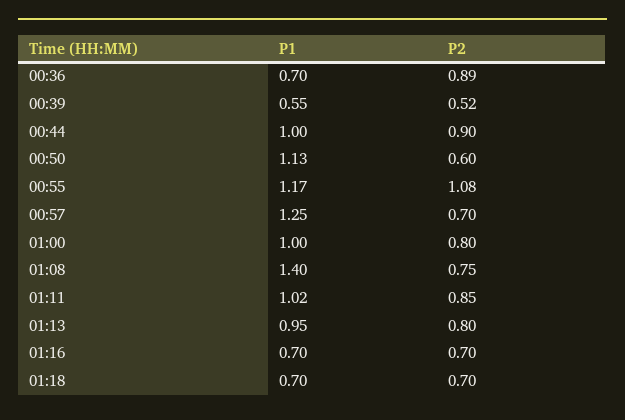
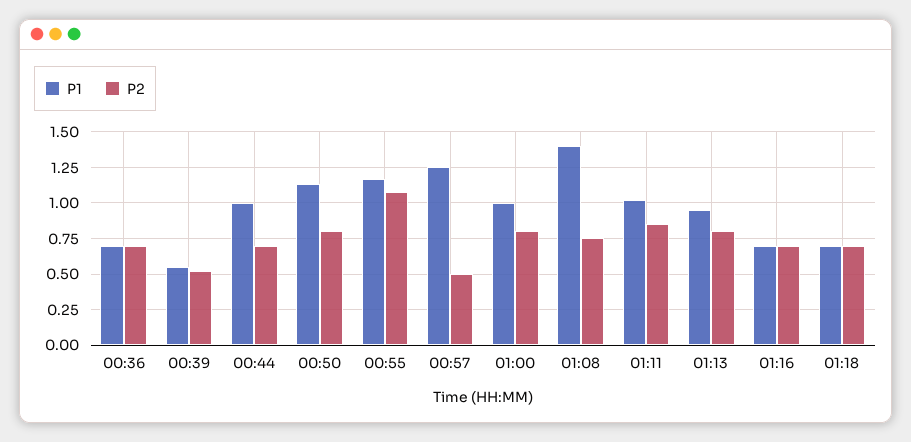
P2, 00:36: 0.89 -> 0.7
P2, 00:44: 0.9 -> 0.7
P2, 00:50: 0.6 -> 0.8
P2, 00:57: 0.7 -> 0.5

